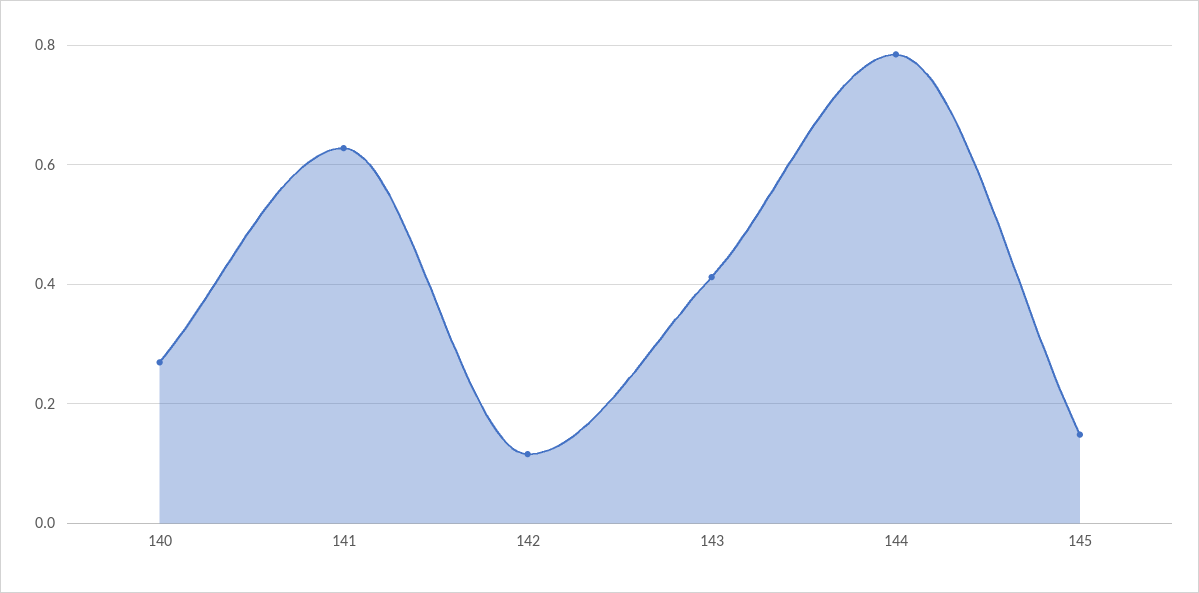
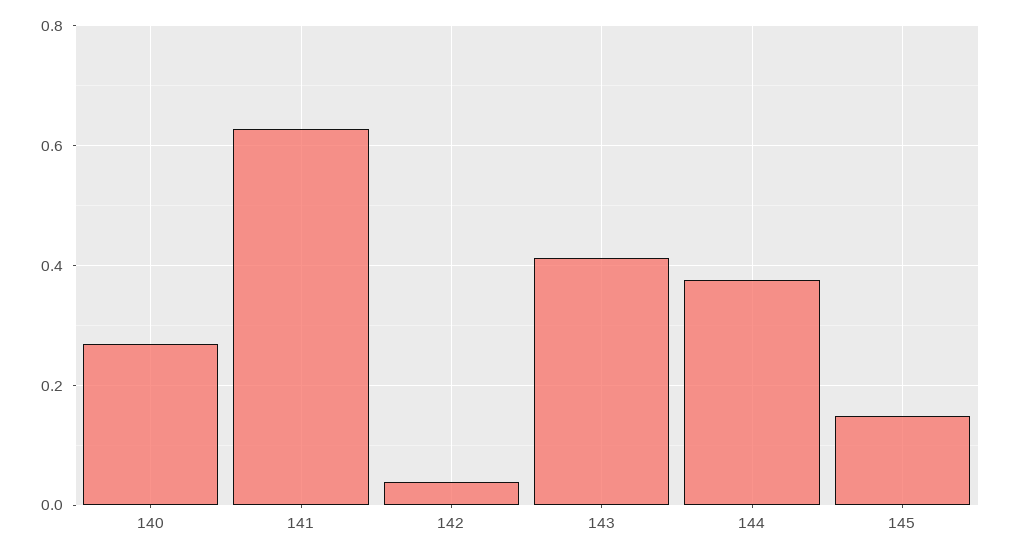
142: 0.12 -> 0.04
144: 0.78 -> 0.38

